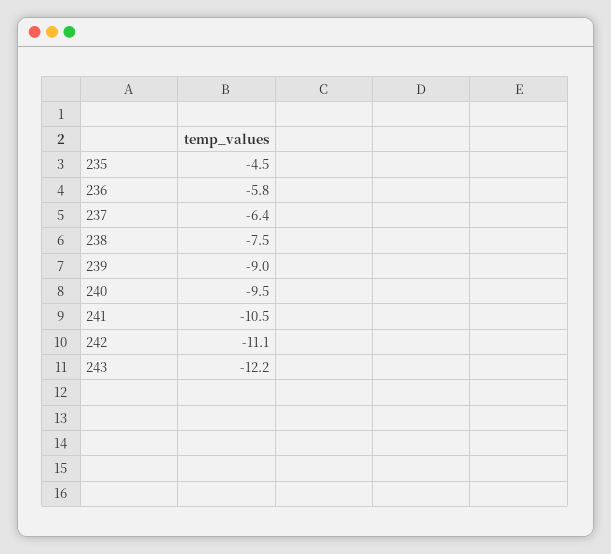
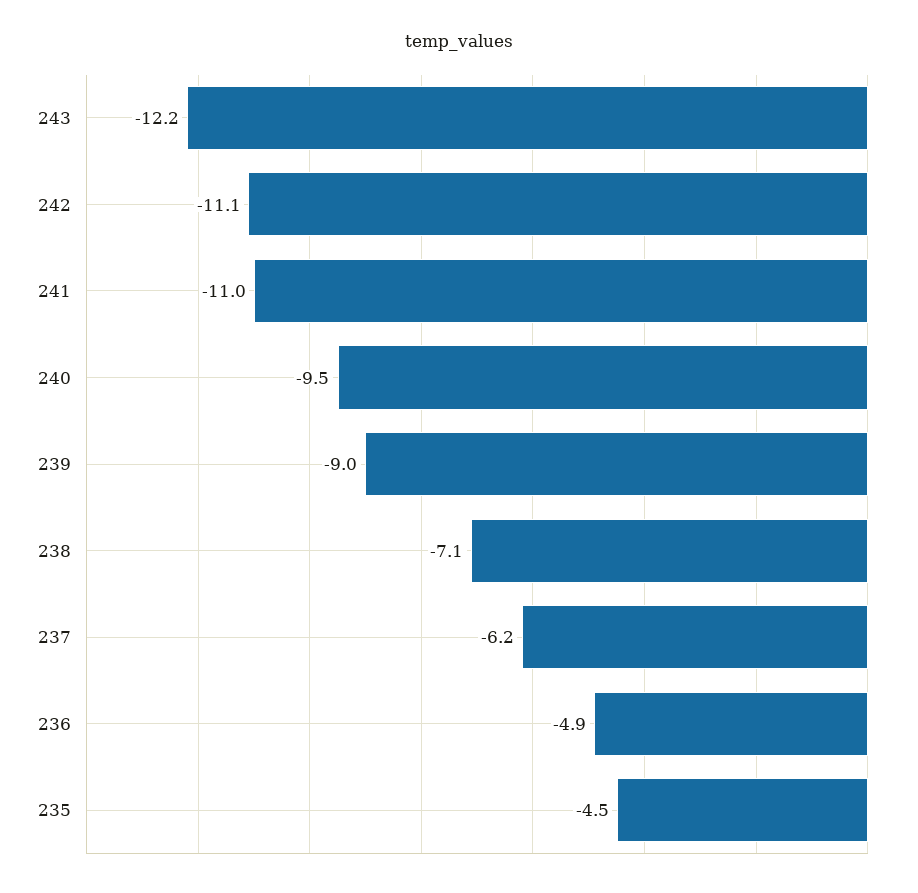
236: -5.8 -> -4.9
237: -6.4 -> -6.2
238: -7.5 -> -7.1
241: -10.5 -> -11

